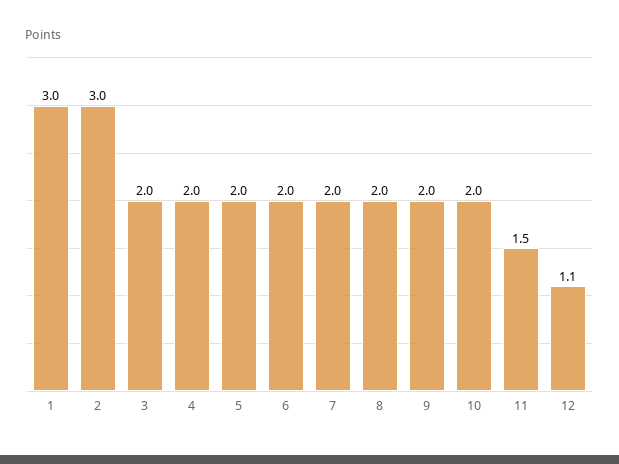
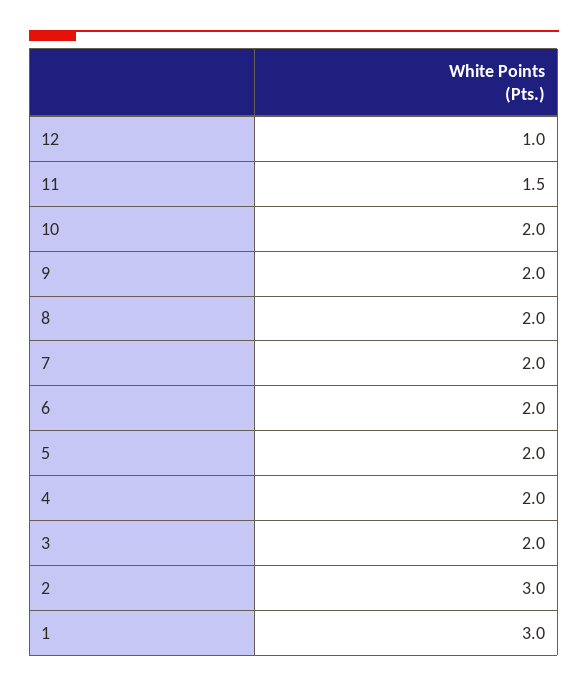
12: 1.1 -> 1

